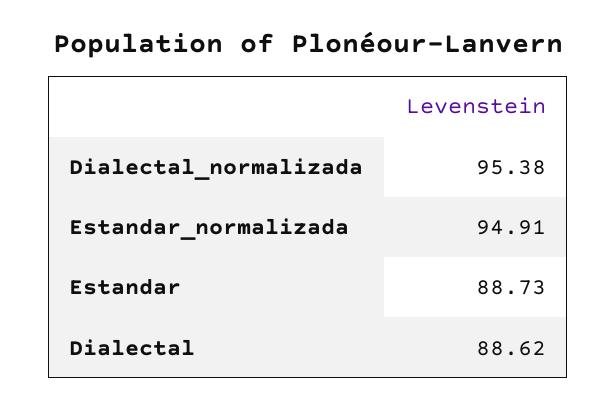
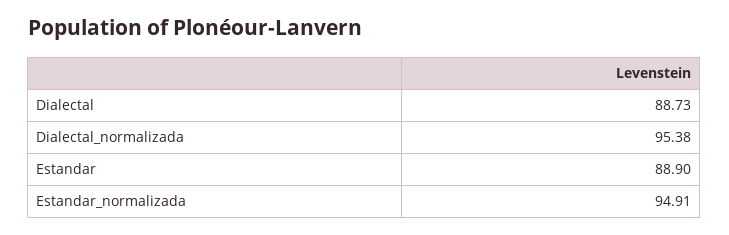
Estandar: 88.73 -> 88.9
Dialectal: 88.62 -> 88.73

